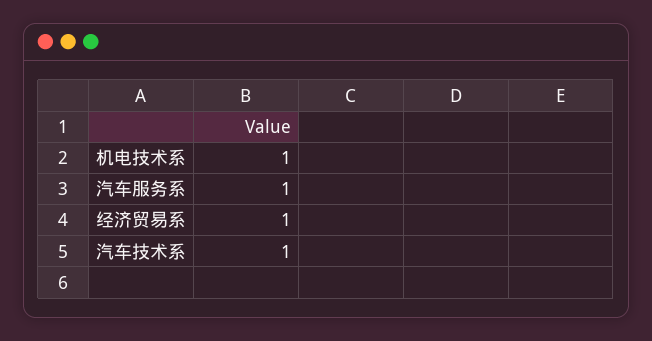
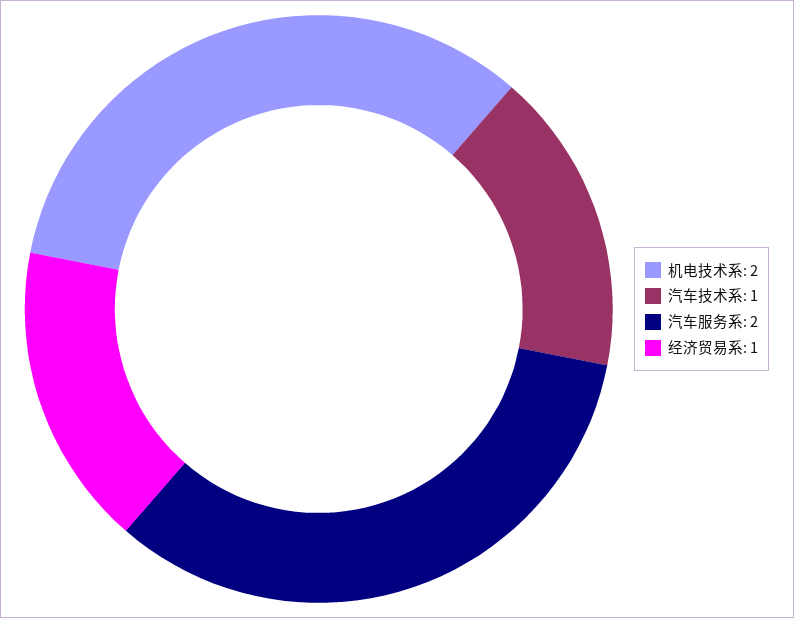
机电技术系: 1 -> 2
汽车服务系: 1 -> 2

